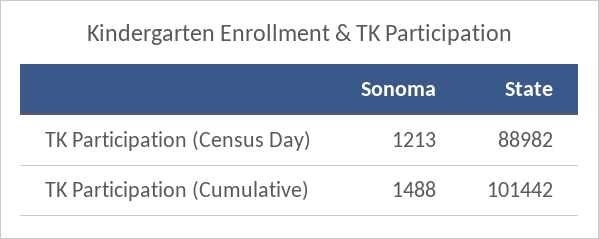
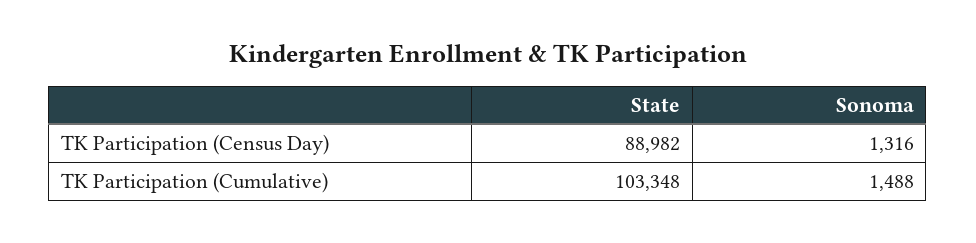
Sonoma, TK Participation (Census Day): 1213 -> 1316
State, TK Participation (Cumulative): 101442 -> 103348

